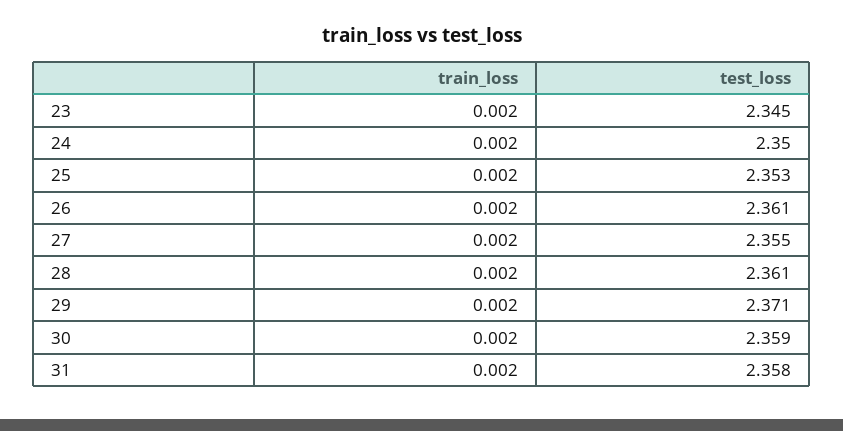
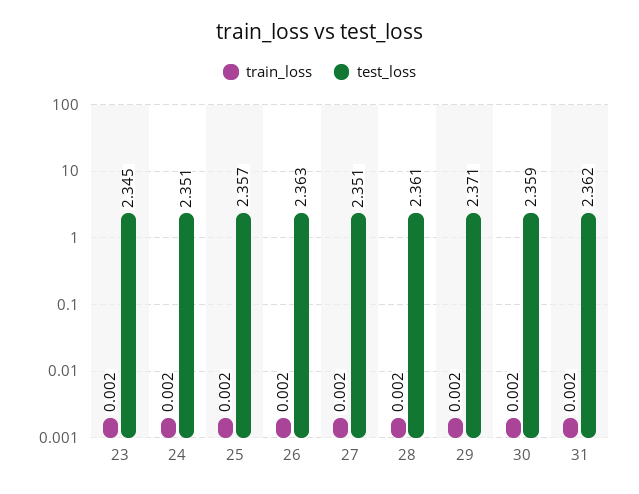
test_loss, 24: 2.35 -> 2.351
test_loss, 25: 2.353 -> 2.357
test_loss, 26: 2.361 -> 2.363
test_loss, 27: 2.355 -> 2.351
test_loss, 31: 2.358 -> 2.362

